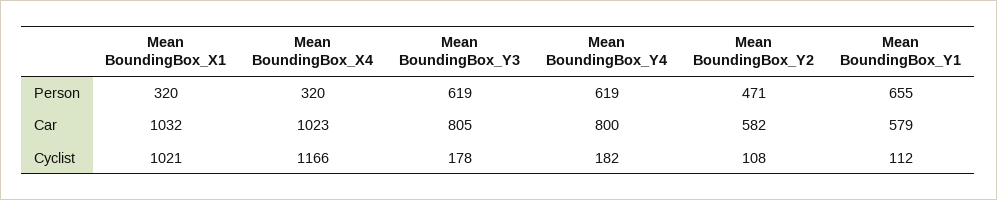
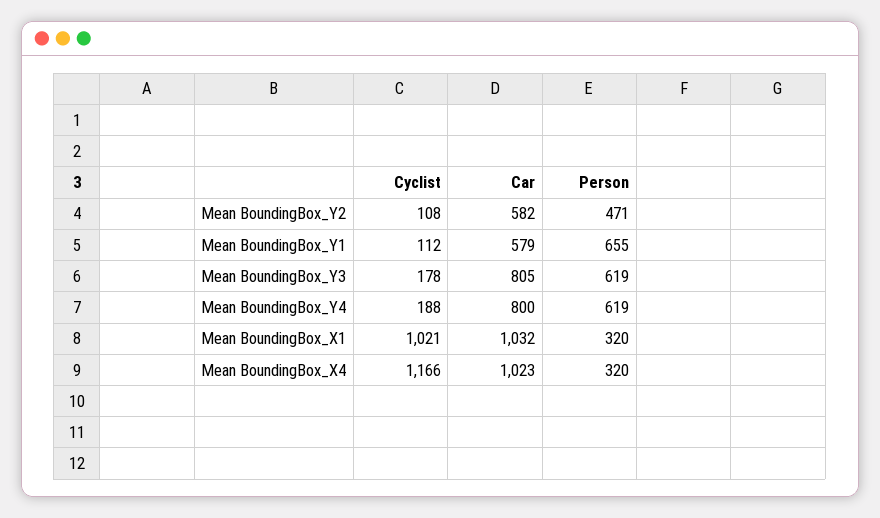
Mean BoundingBox_Y4, Cyclist: 182 -> 188

